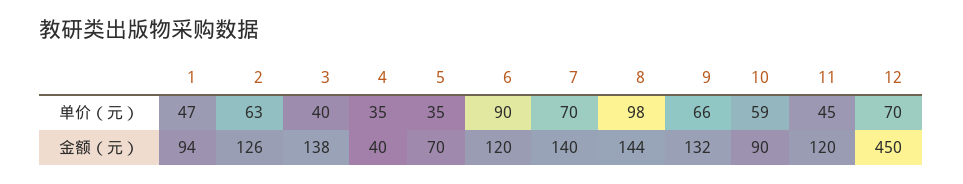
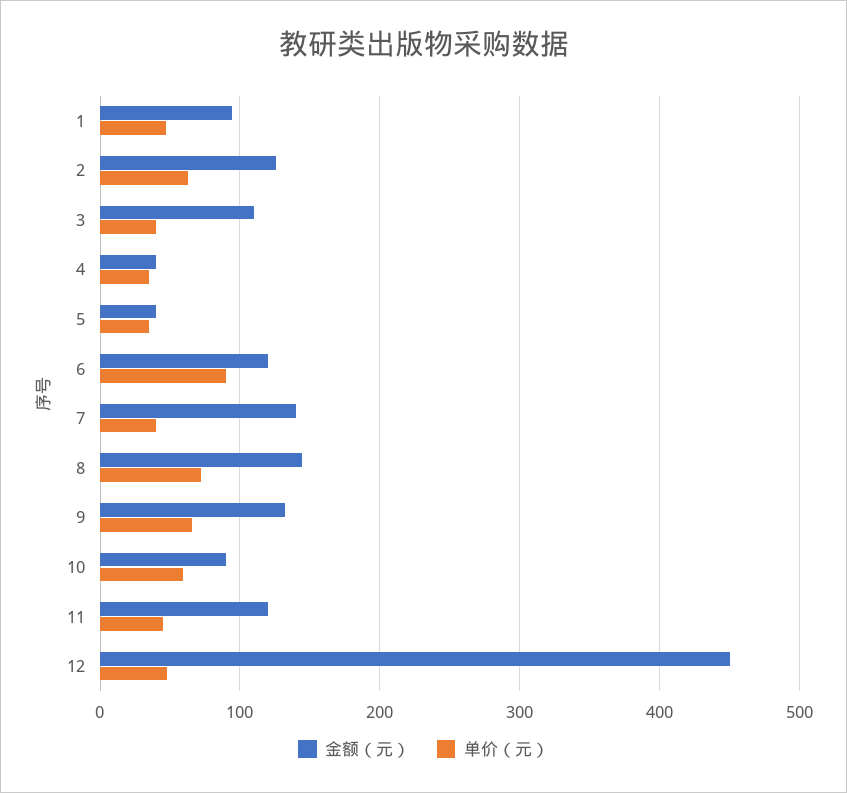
单价（元）, 7: 70 -> 40
单价（元）, 8: 98 -> 70
单价（元）, 12: 70 -> 50
金额（元）, 3: 138 -> 110
金额（元）, 5: 70 -> 40

